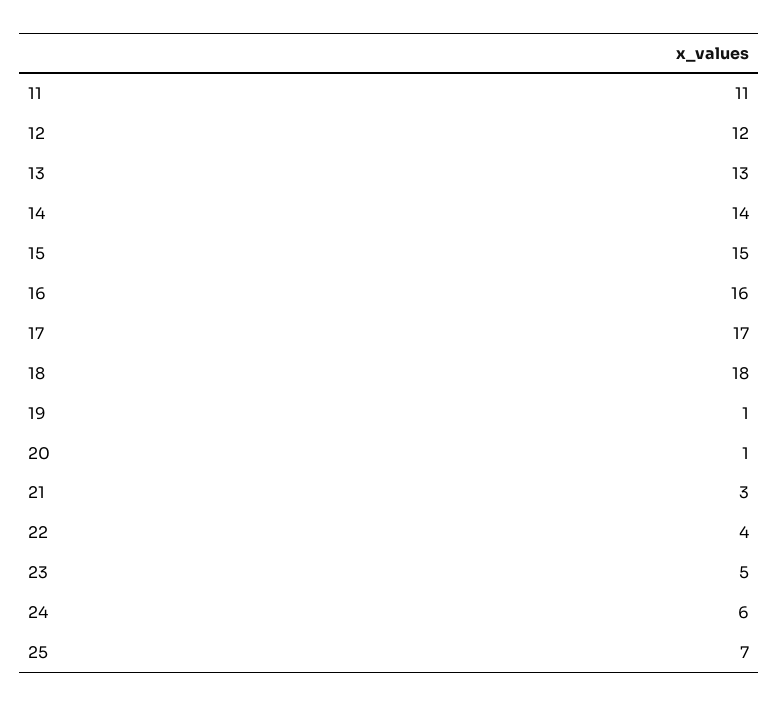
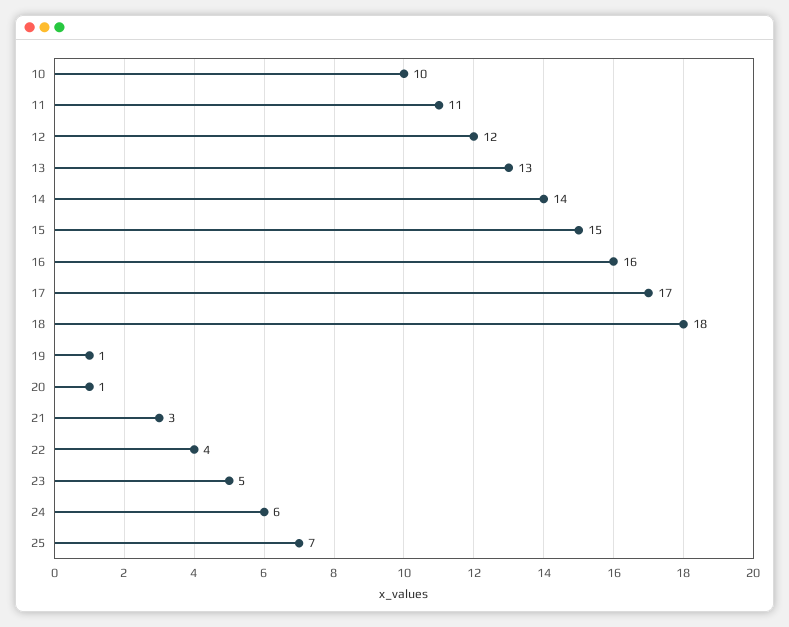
10: none -> 10

